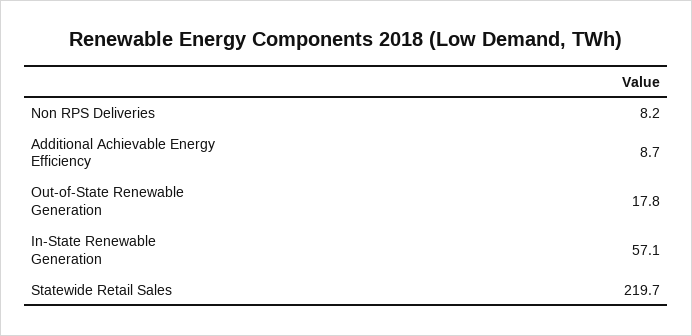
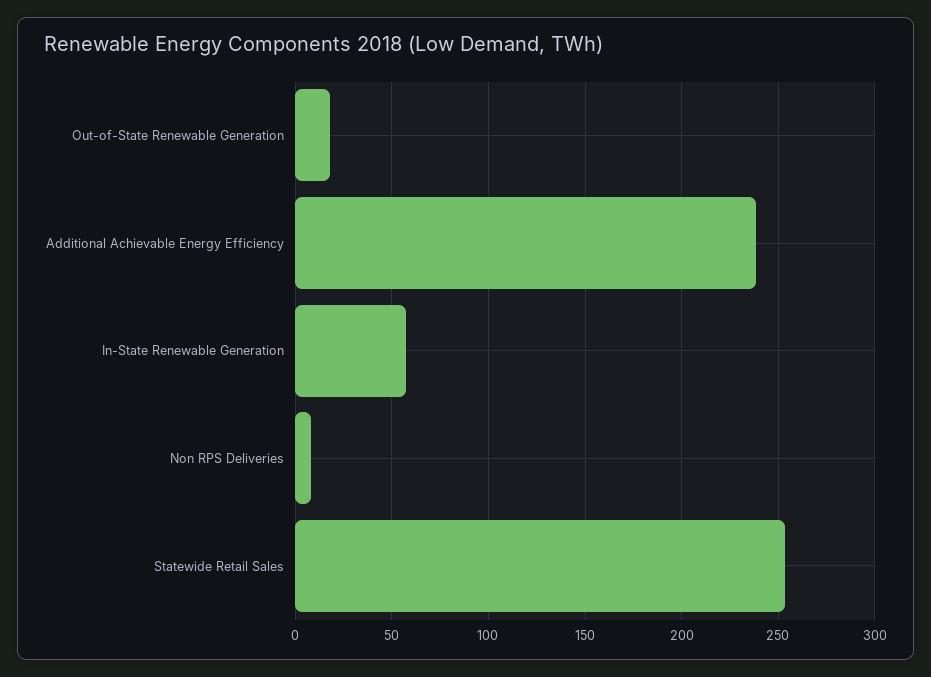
Additional Achievable Energy Efficiency: 8.7 -> 240
Statewide Retail Sales: 219.7 -> 255

